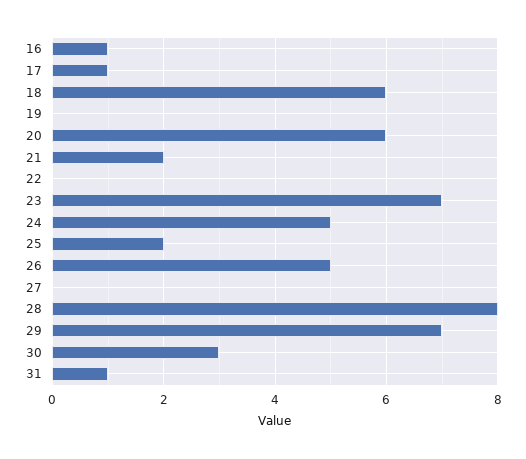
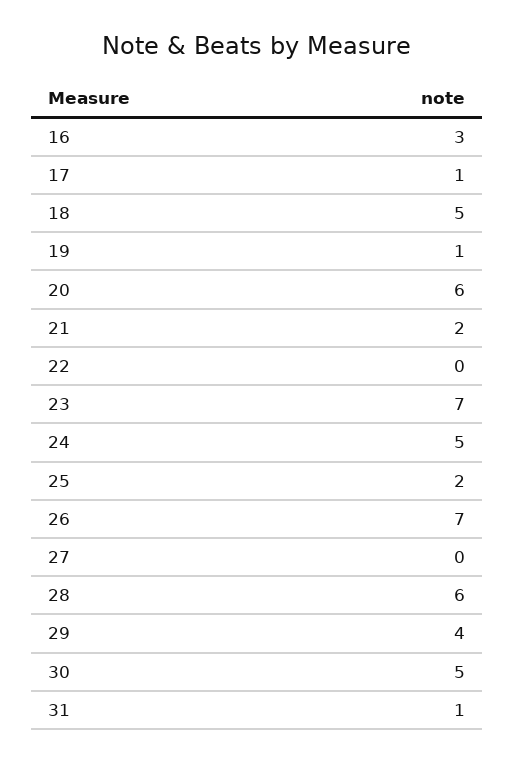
16: 1 -> 3
18: 6 -> 5
19: 0 -> 1
26: 5 -> 7
28: 8 -> 6
29: 7 -> 4
30: 3 -> 5

